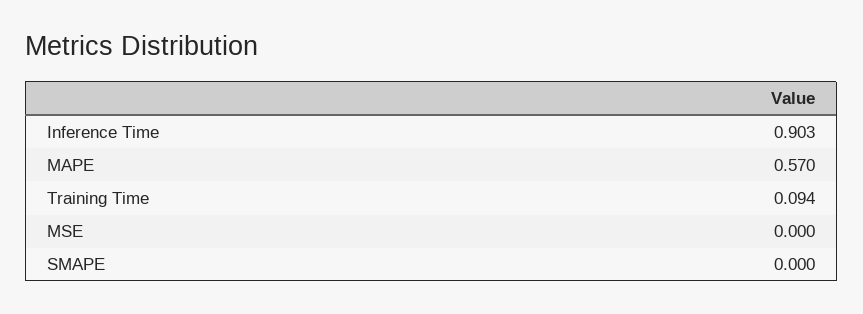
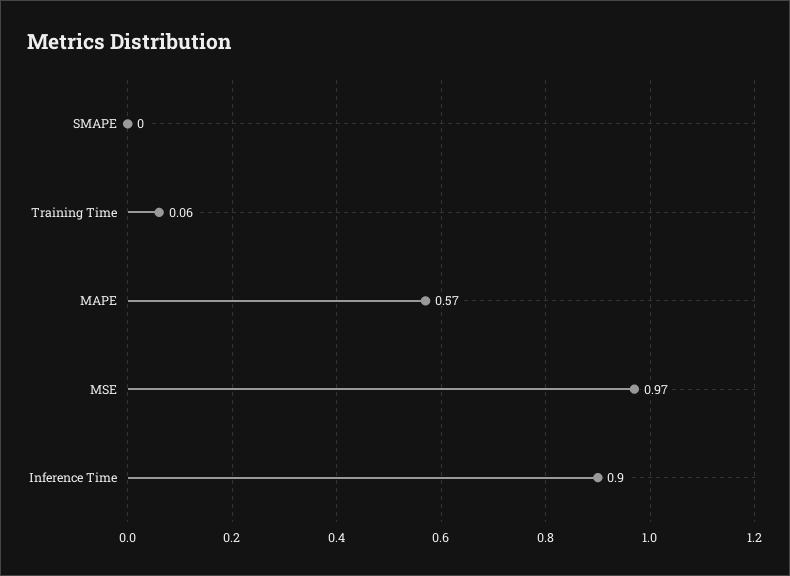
Training Time: 0.094 -> 0.06
MSE: 0 -> 0.97

